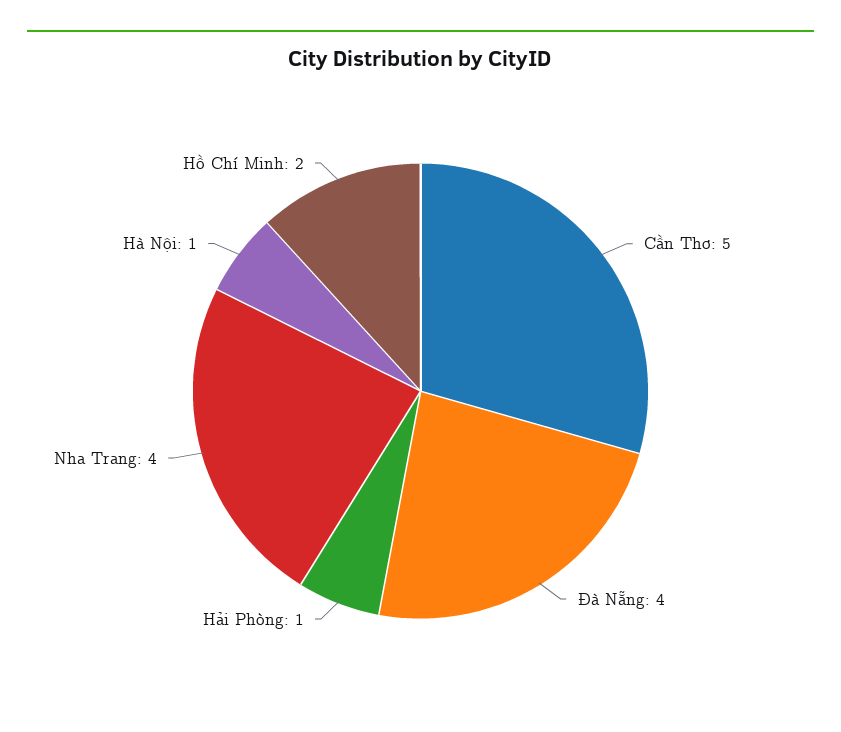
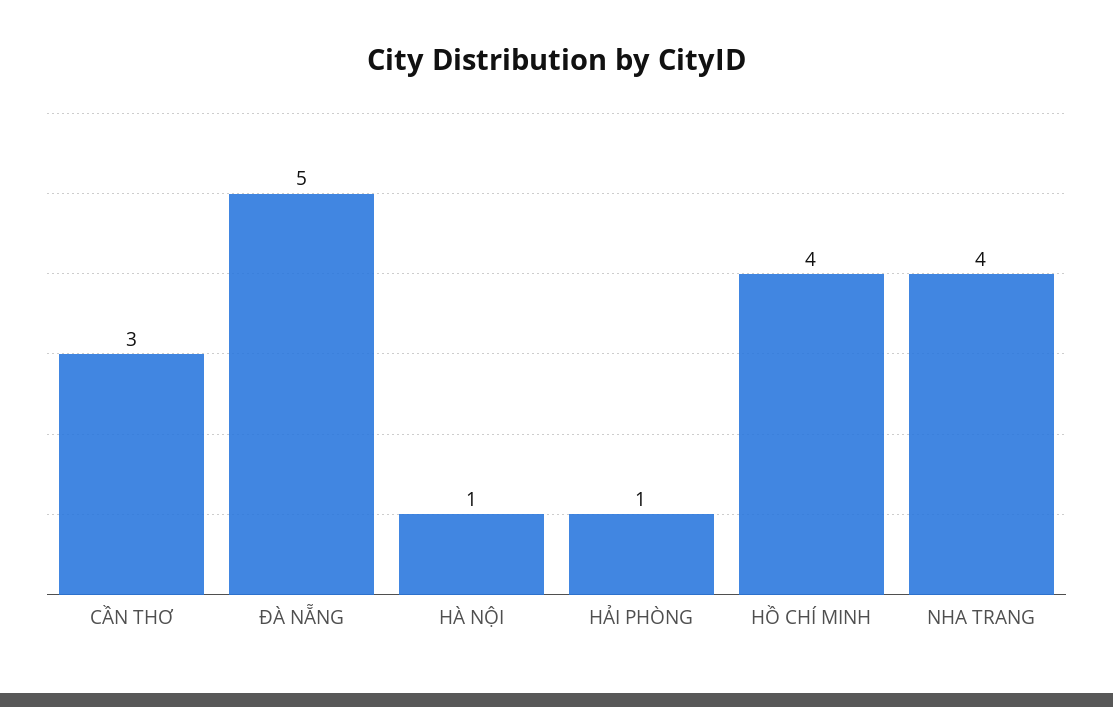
Cần Thơ: 5 -> 3
Đà Nẵng: 4 -> 5
Hồ Chí Minh: 2 -> 4

